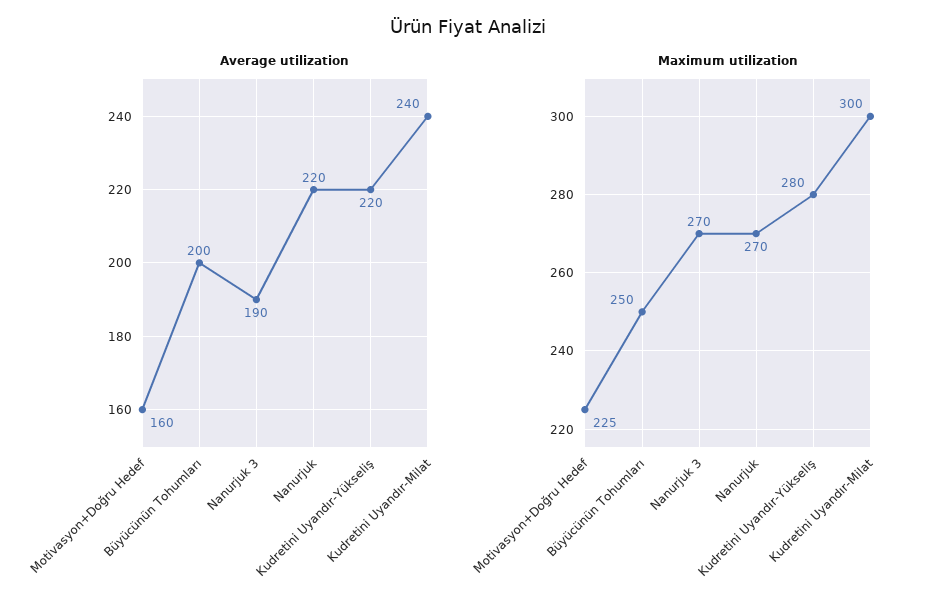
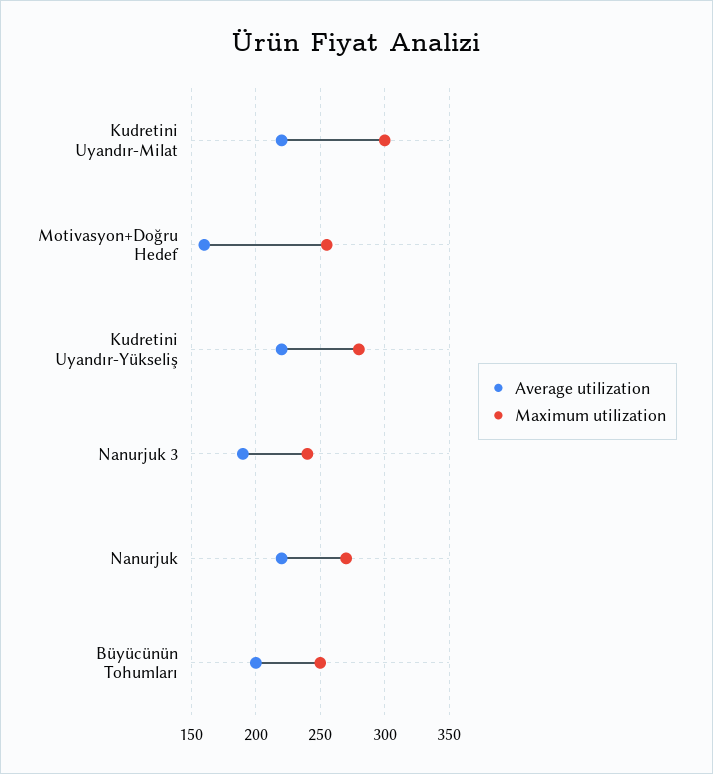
Average utilization, Kudretini Uyandır-Milat: 240 -> 220
Maximum utilization, Motivasyon+Doğru Hedef: 225 -> 255
Maximum utilization, Nanurjuk 3: 270 -> 240

